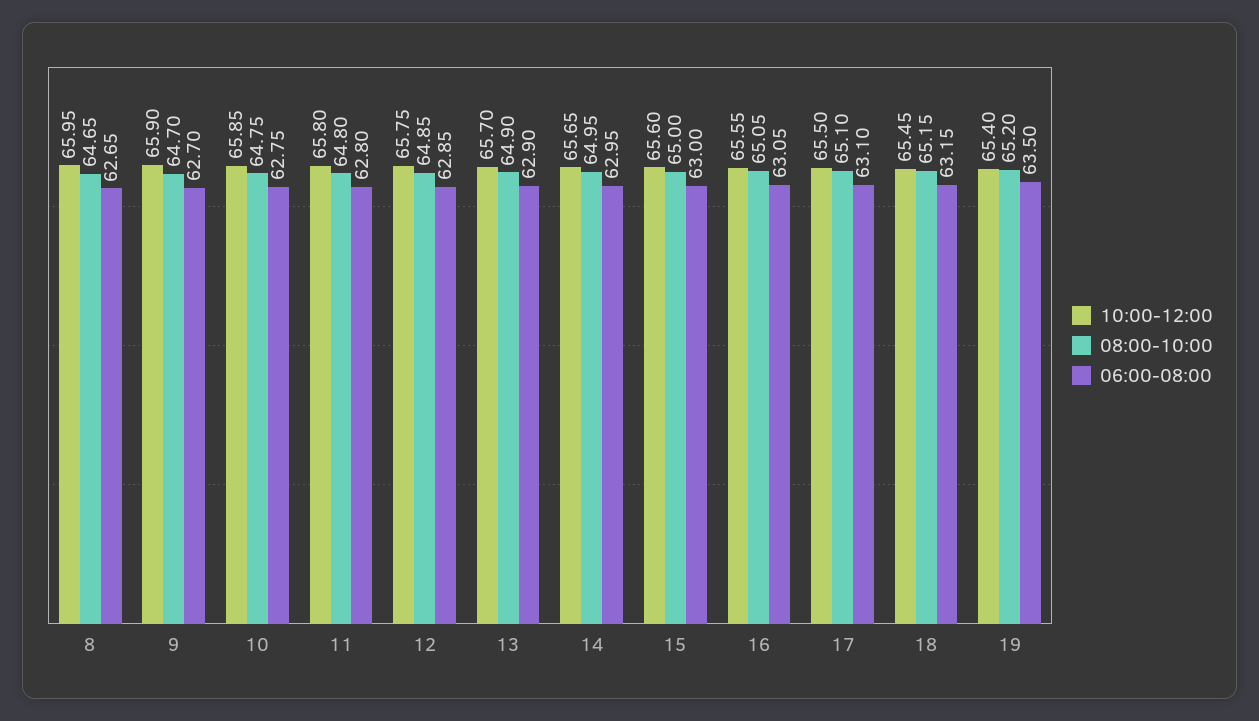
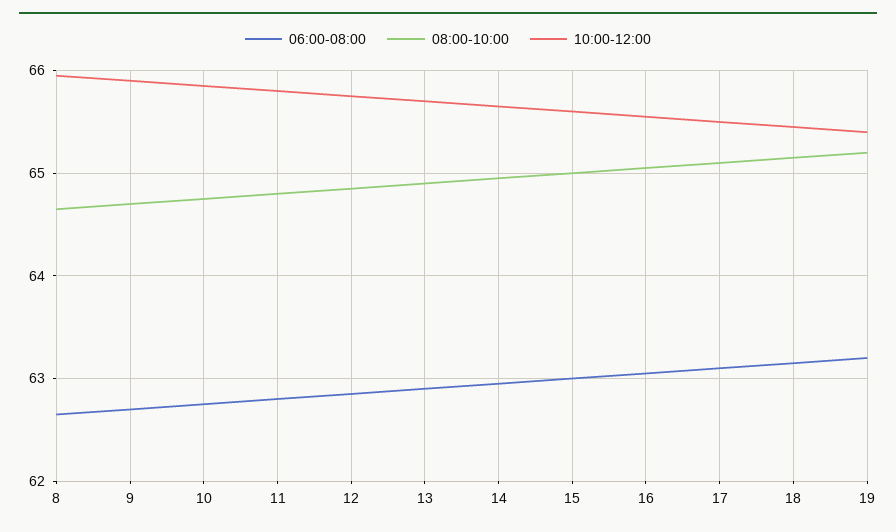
06:00-08:00, 19: 63.5 -> 63.2

